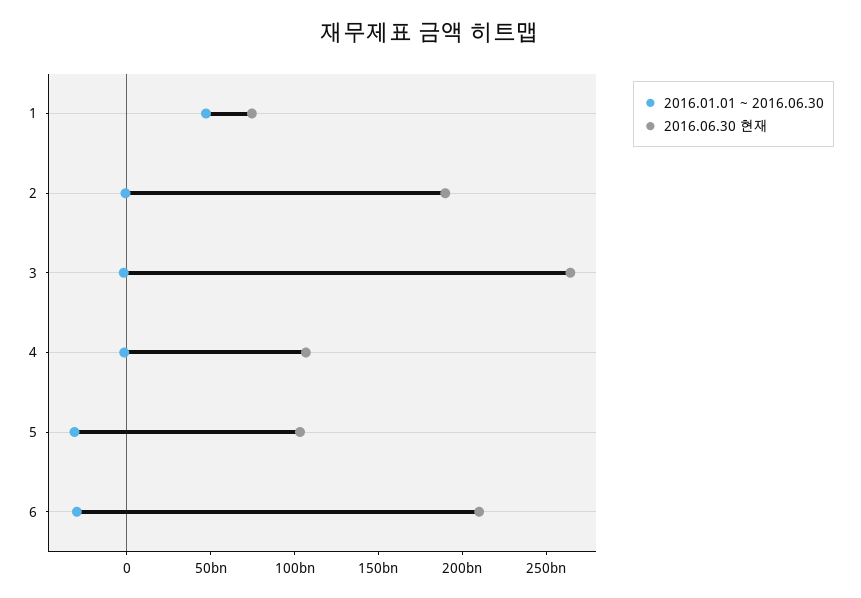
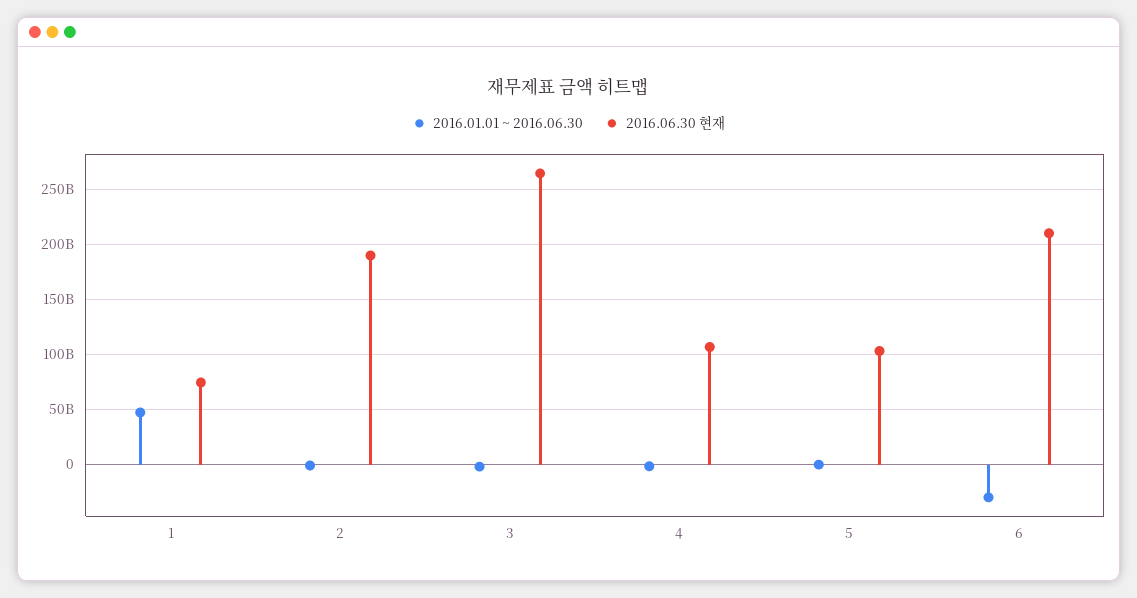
2016.01.01 ~ 2016.06.30, 5: -30000000000 -> 0

